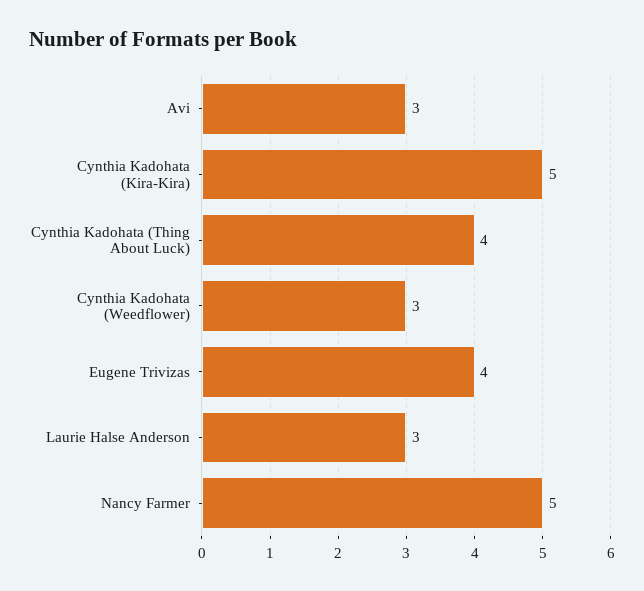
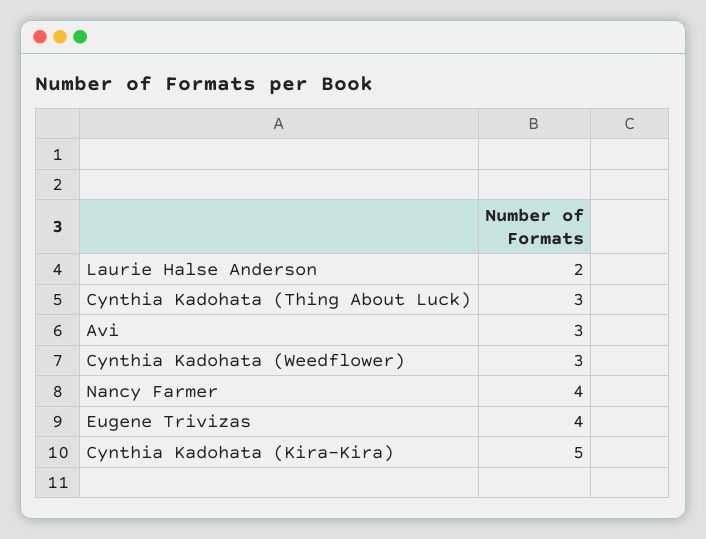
Cynthia Kadohata (Thing About Luck): 4 -> 3
Laurie Halse Anderson: 3 -> 2
Nancy Farmer: 5 -> 4

